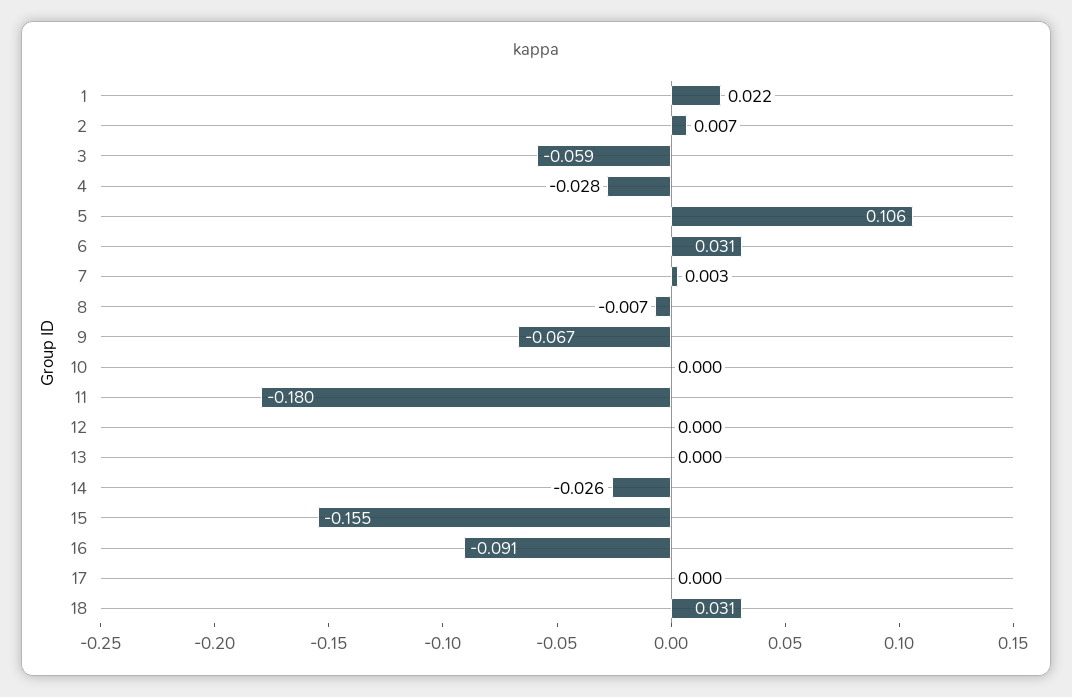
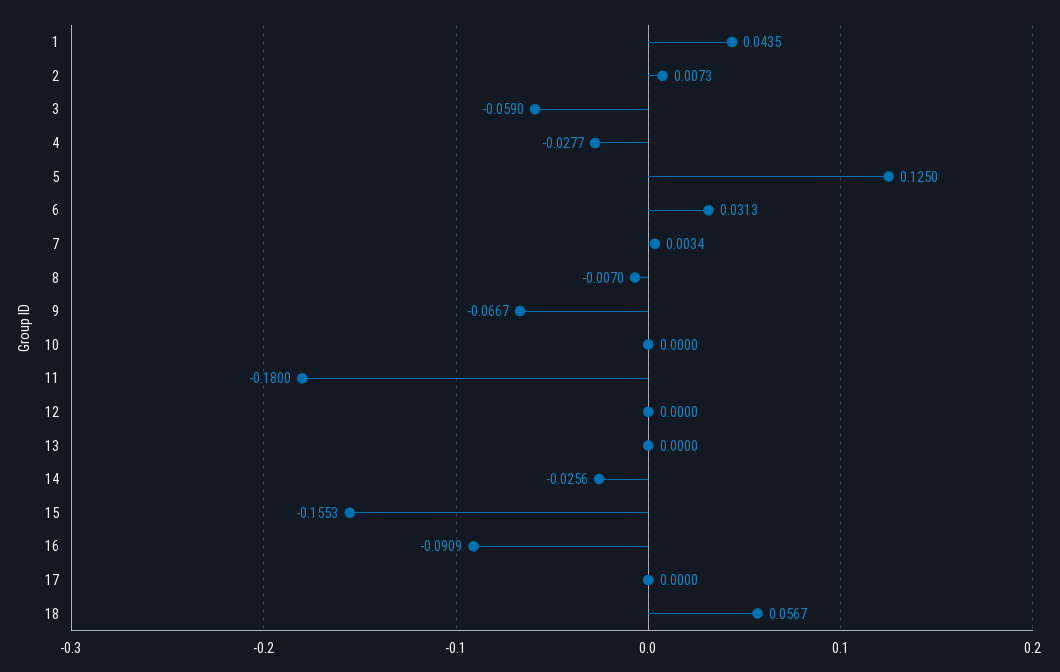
1: 0.022 -> 0.0435
5: 0.106 -> 0.125
18: 0.031 -> 0.0567

